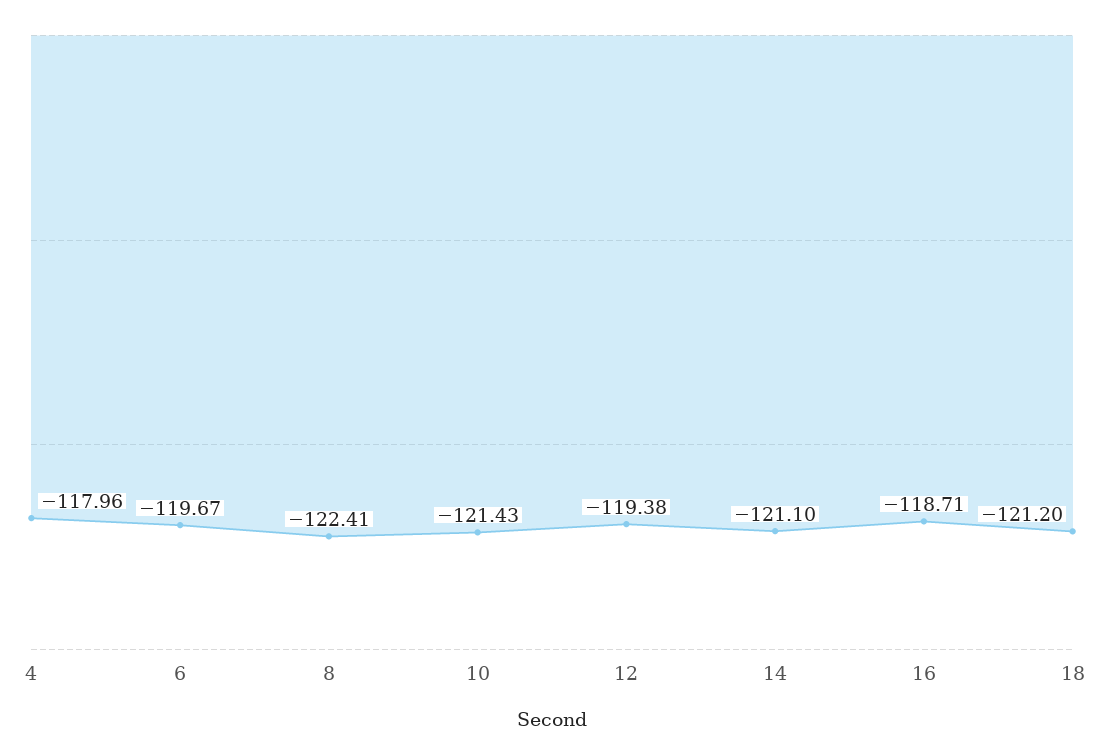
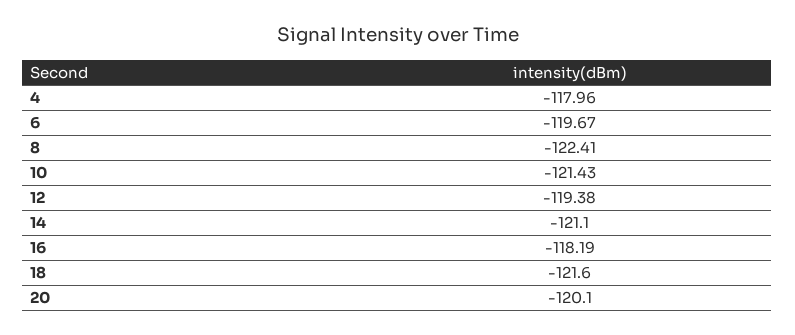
16: -118.71 -> -118.19
18: -121.2 -> -121.6
20: none -> -120.1

